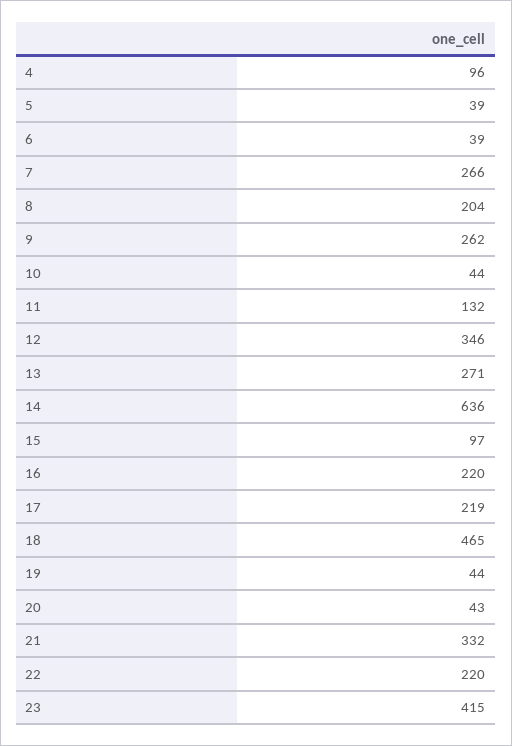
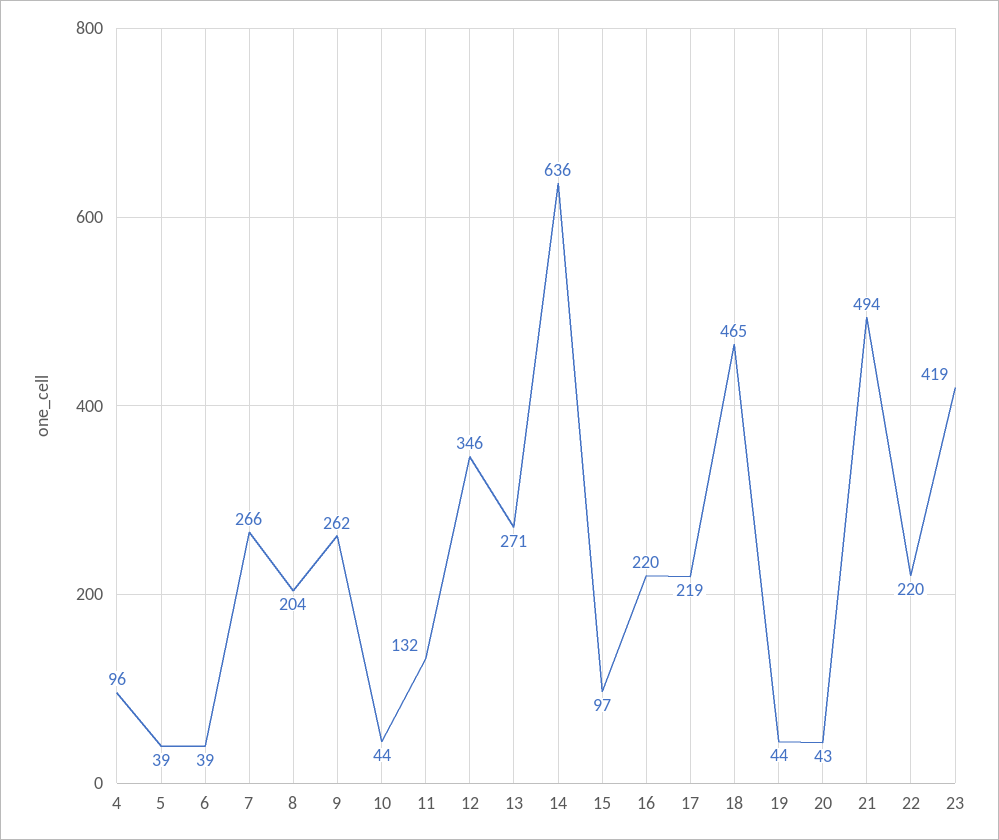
21: 332 -> 494
23: 415 -> 419

